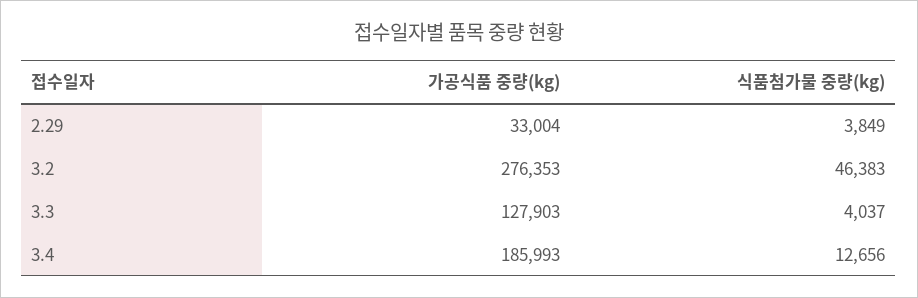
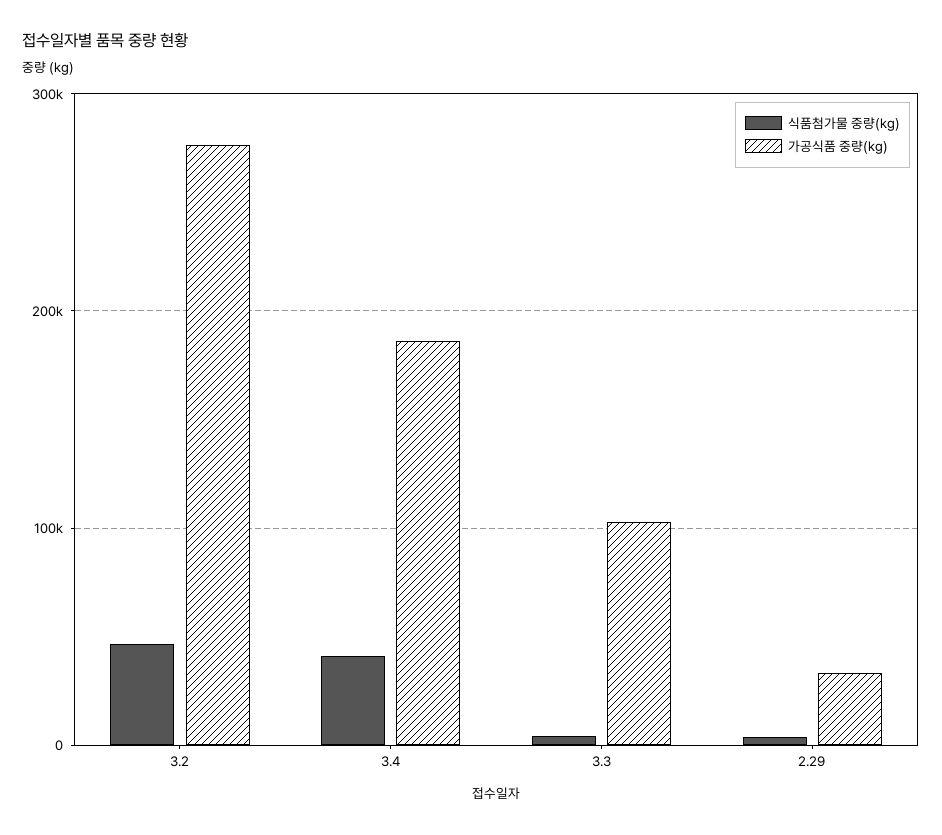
가공식품 중량(kg), 3.3: 127903 -> 100000
식품첨가물 중량(kg), 3.4: 12656 -> 40000

